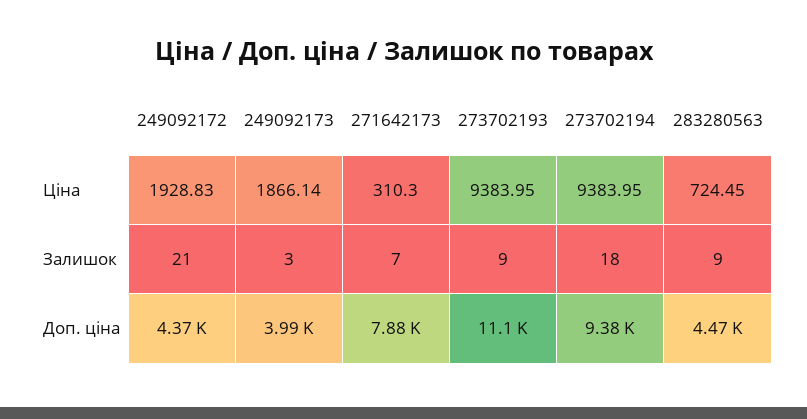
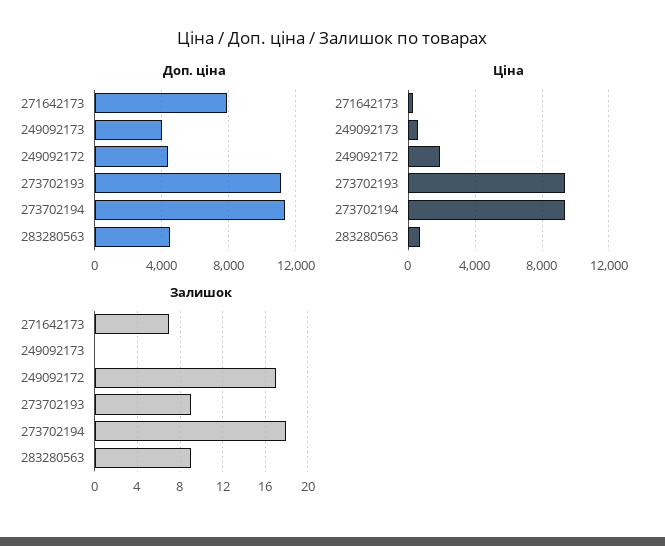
Ціна, 249092173: 1866.14 -> 500
Залишок, 249092172: 21 -> 17
Залишок, 249092173: 3 -> 0
Доп. ціна, 273702194: 9380 -> 11500

